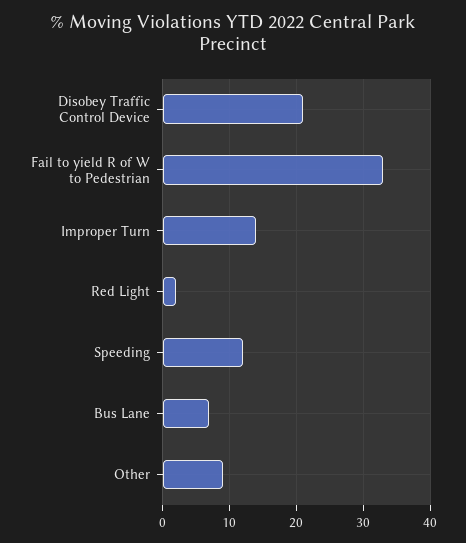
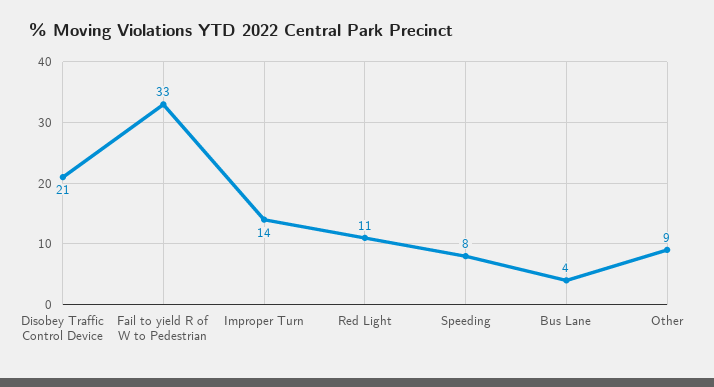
Red Light: 2 -> 11
Speeding: 12 -> 8
Bus Lane: 7 -> 4

